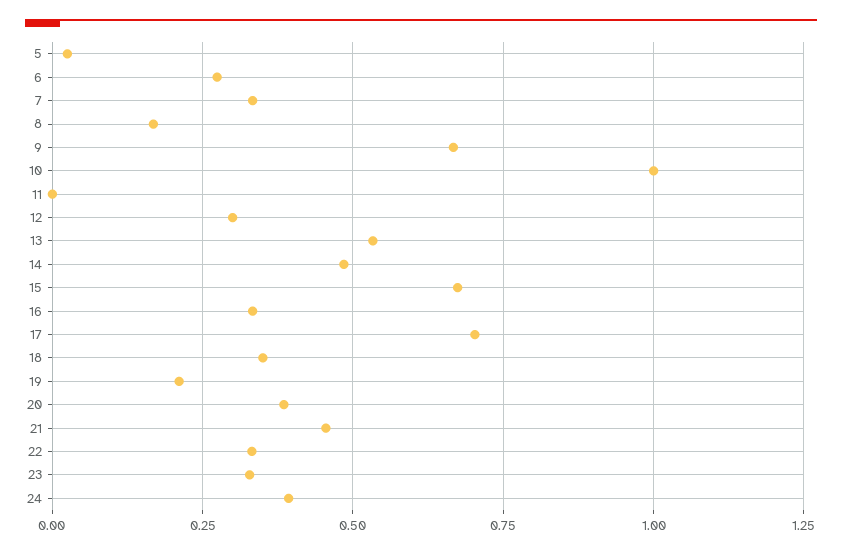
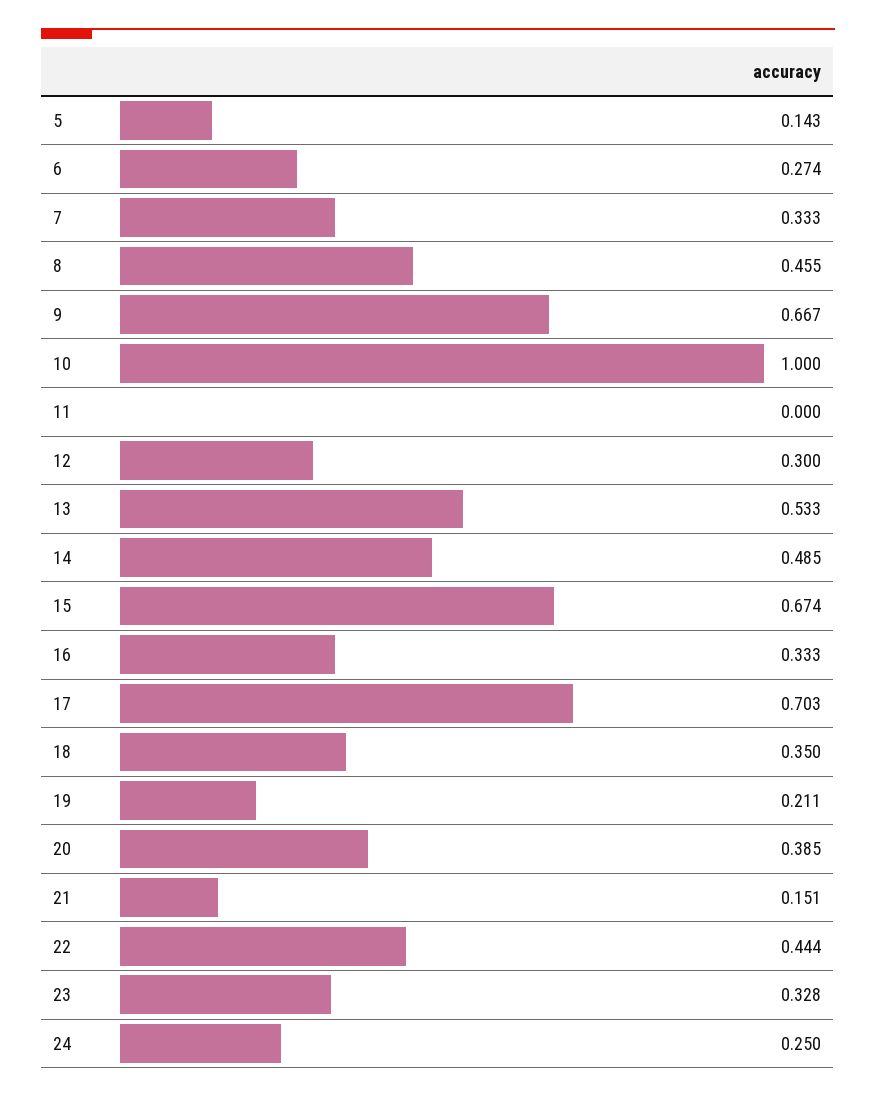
5: 0.025 -> 0.143
8: 0.175 -> 0.455
21: 0.45 -> 0.151
22: 0.325 -> 0.444
24: 0.4 -> 0.25

